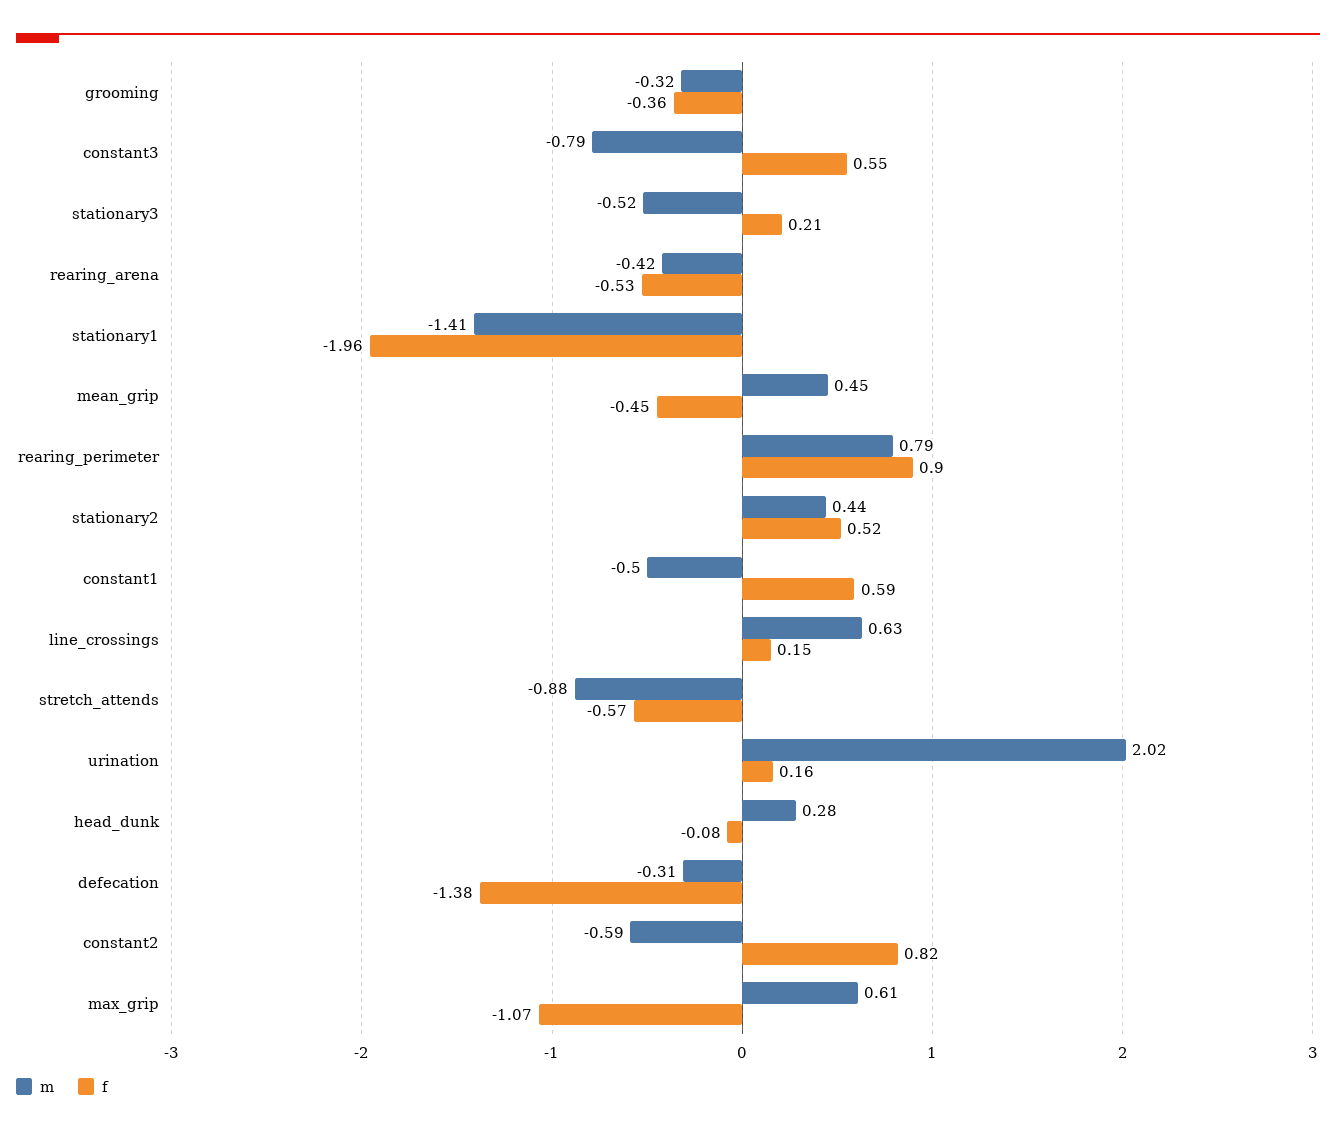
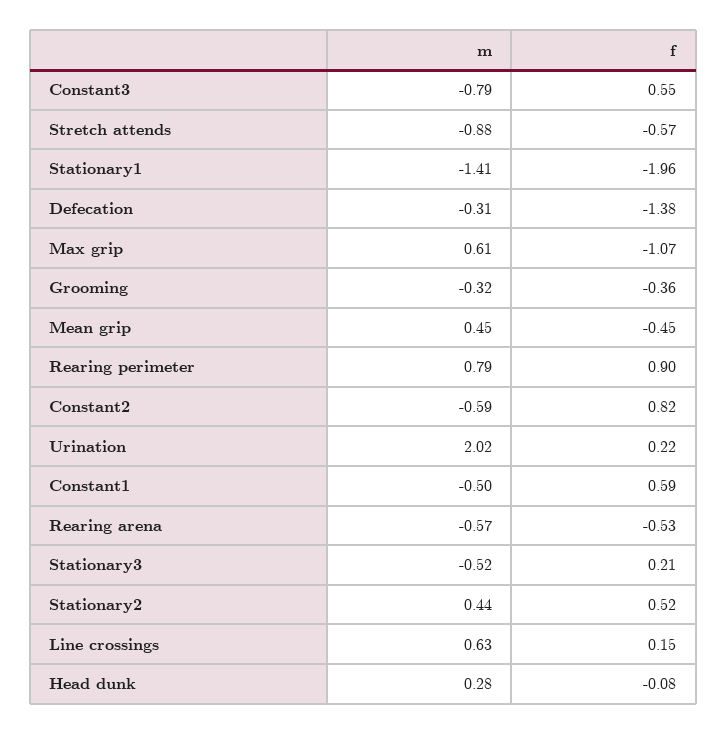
m, rearing_arena: -0.42 -> -0.57
f, urination: 0.16 -> 0.22

